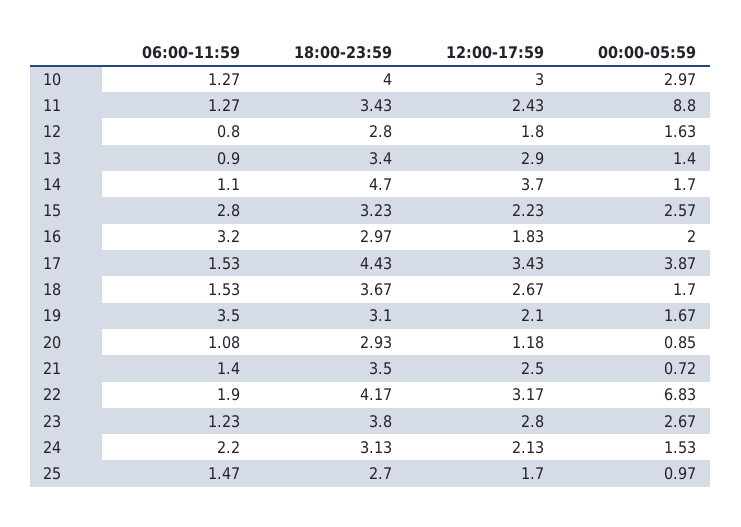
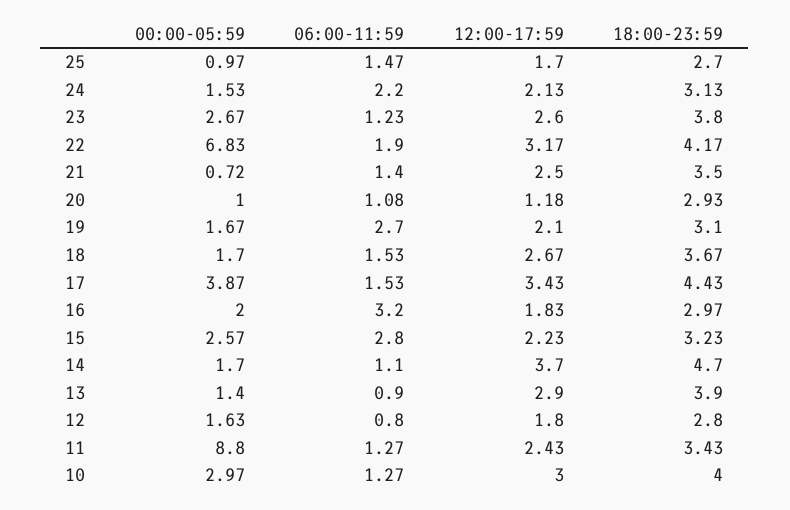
18:00-23:59, 13: 3.4 -> 3.9
06:00-11:59, 19: 3.5 -> 2.7
00:00-05:59, 20: 0.85 -> 1
12:00-17:59, 23: 2.8 -> 2.6

